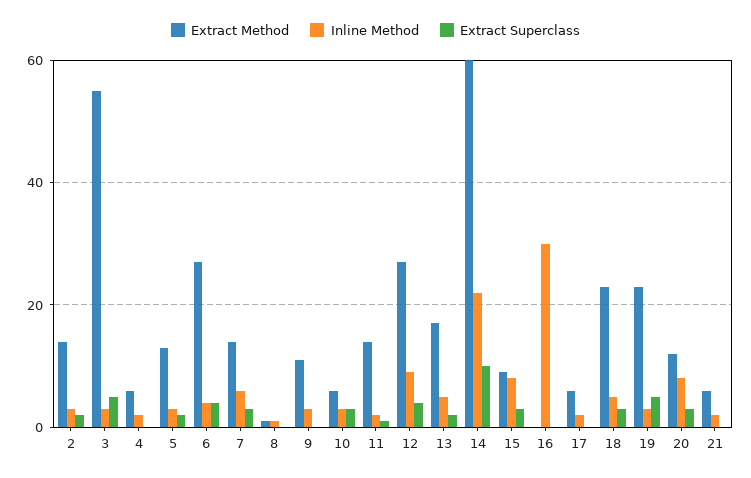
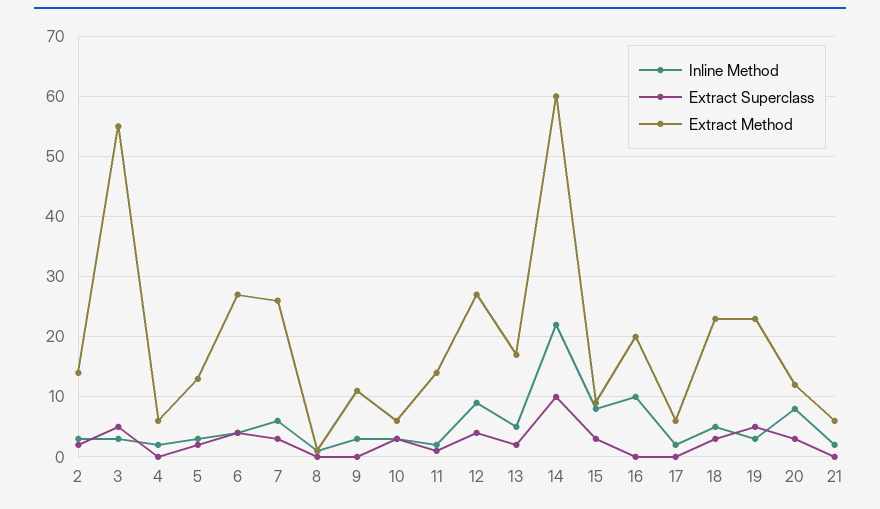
Extract Method, 7: 15 -> 26
Extract Method, 16: 0 -> 20
Inline Method, 16: 30 -> 10

